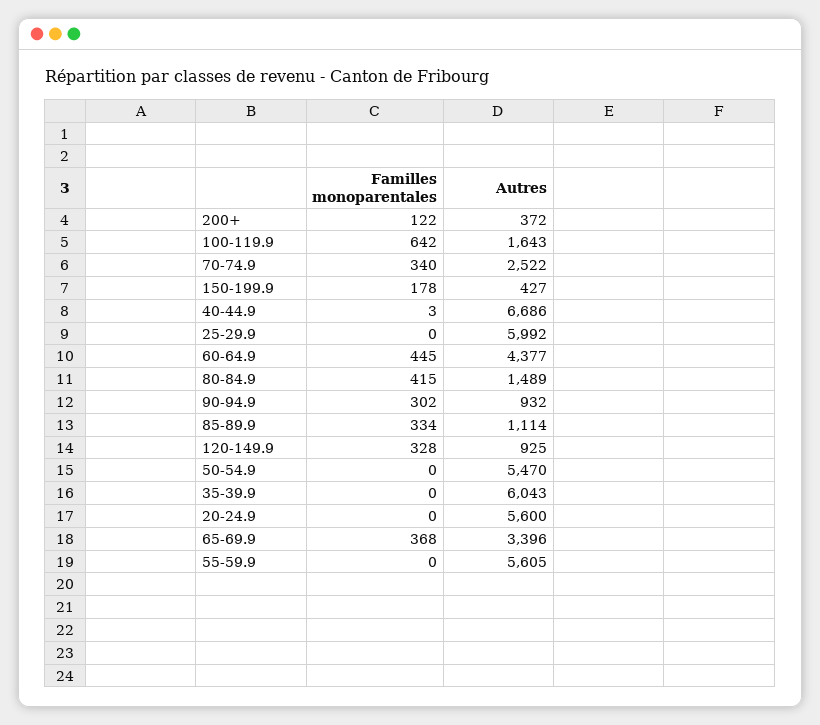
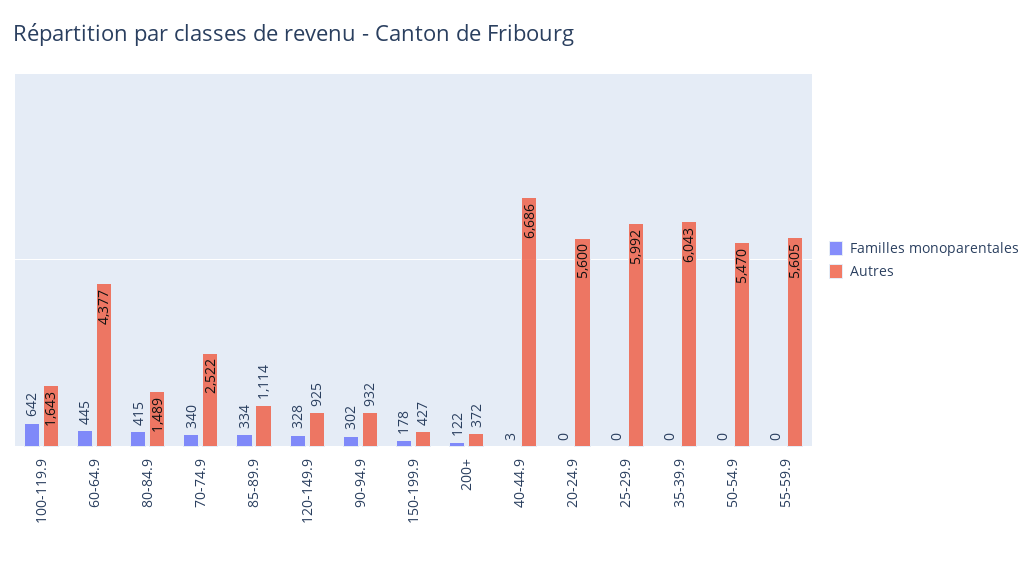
Familles monoparentales, 65-69.9: 368 -> none
Autres, 65-69.9: 3396 -> none

